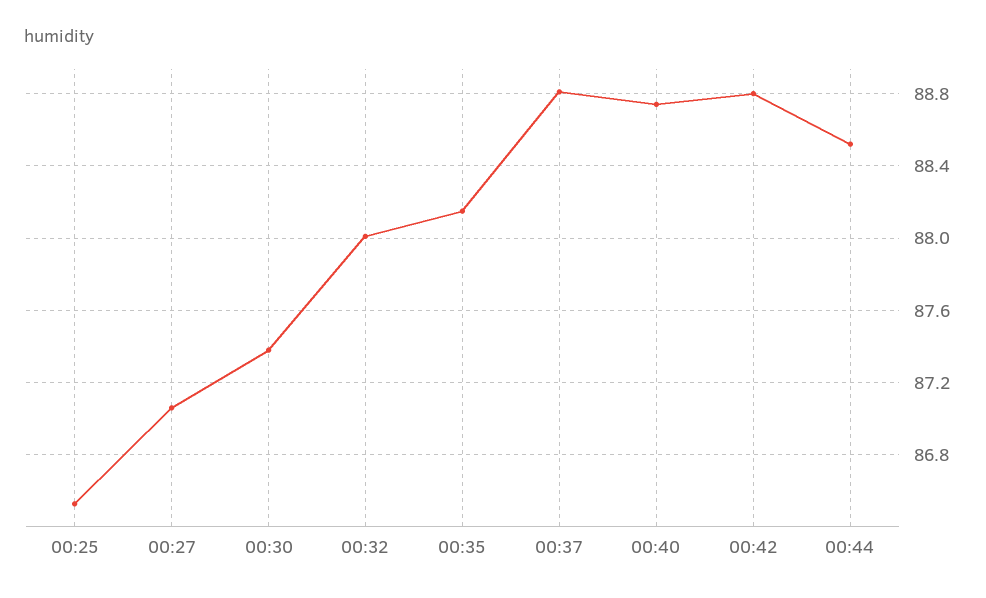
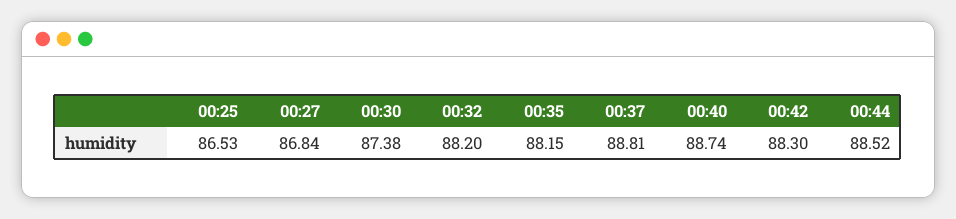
00:27: 87.05 -> 86.84
00:32: 88 -> 88.2
00:42: 88.8 -> 88.3

